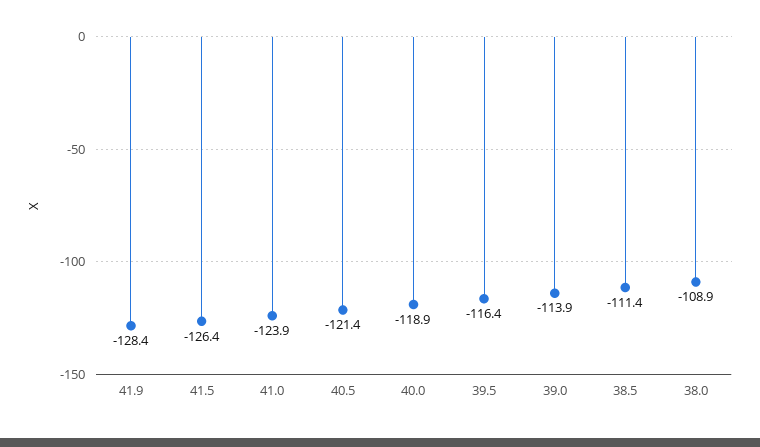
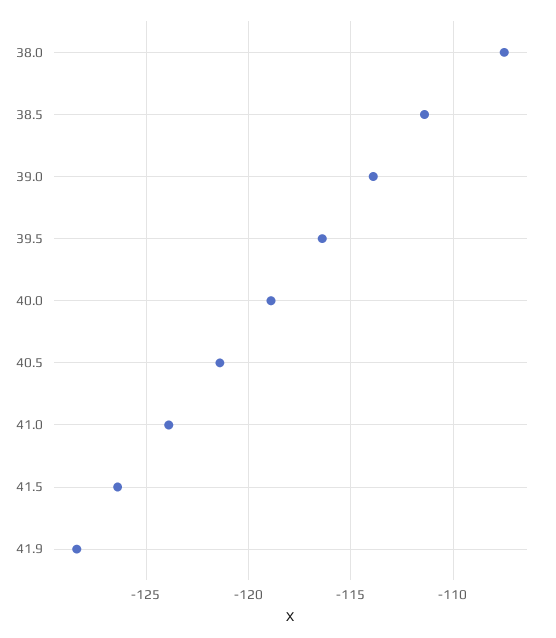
38.0: -108.9 -> -107.5

